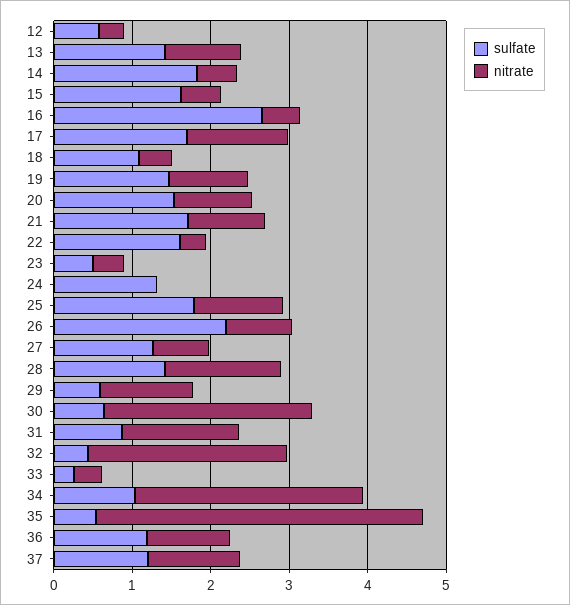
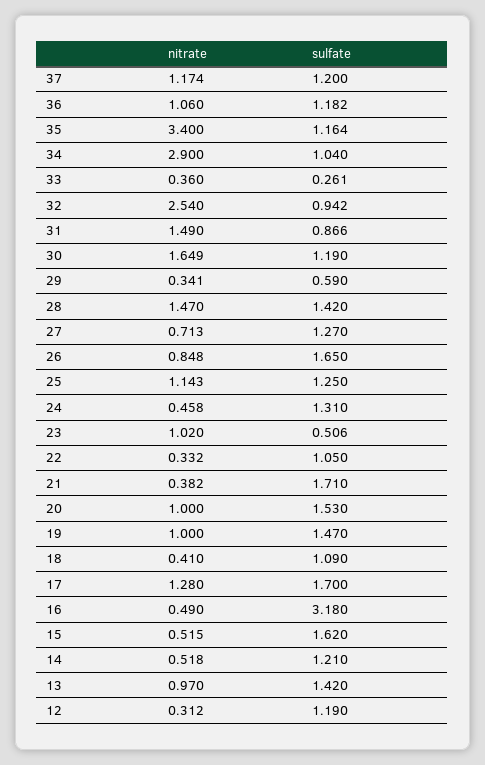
sulfate, 12: 0.6 -> 1.19
sulfate, 14: 1.8 -> 1.21
sulfate, 16: 2.6 -> 3.18
nitrate, 21: 1 -> 0.382
sulfate, 22: 1.6 -> 1.05
nitrate, 23: 0.4 -> 1.02
nitrate, 24: 0 -> 0.458
sulfate, 25: 1.8 -> 1.25
sulfate, 26: 2.2 -> 1.65
nitrate, 29: 1.2 -> 0.341
sulfate, 30: 0.6 -> 1.19
nitrate, 30: 2.6 -> 1.649
sulfate, 32: 0.4 -> 0.942
sulfate, 35: 0.6 -> 1.164
nitrate, 35: 4.2 -> 3.4

